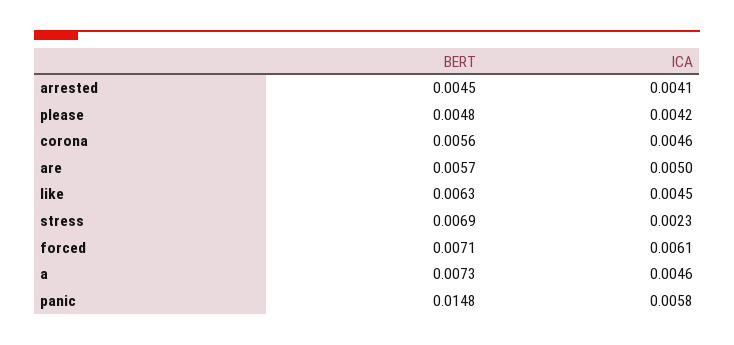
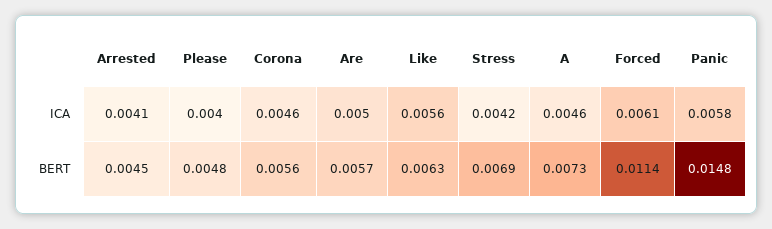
ICA, please: 0.0042 -> 0.004
ICA, like: 0.0045 -> 0.0056
ICA, stress: 0.0023 -> 0.0042
BERT, forced: 0.0071 -> 0.0114

